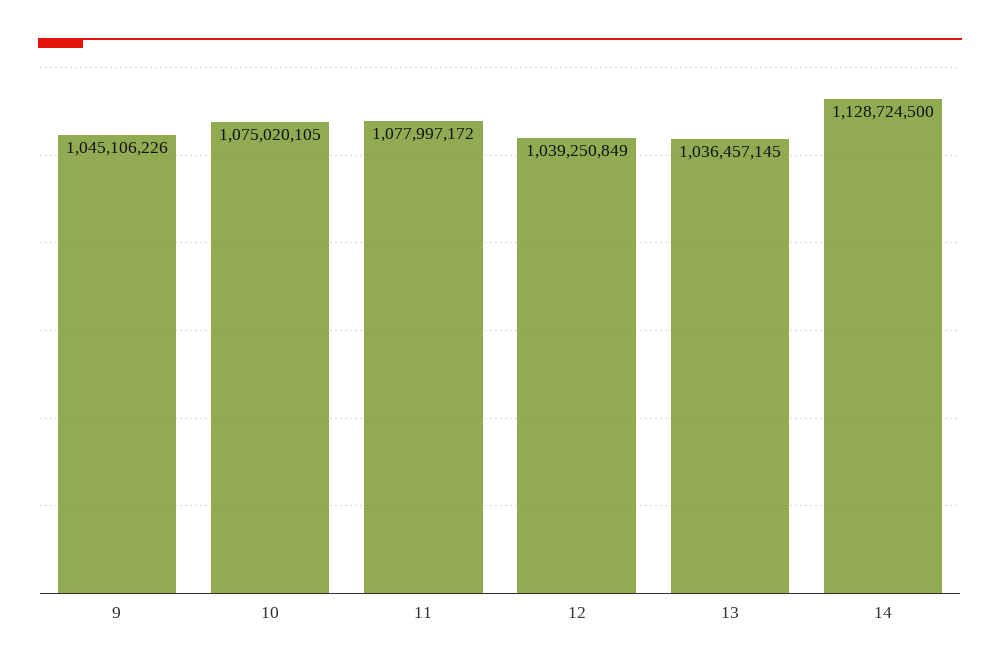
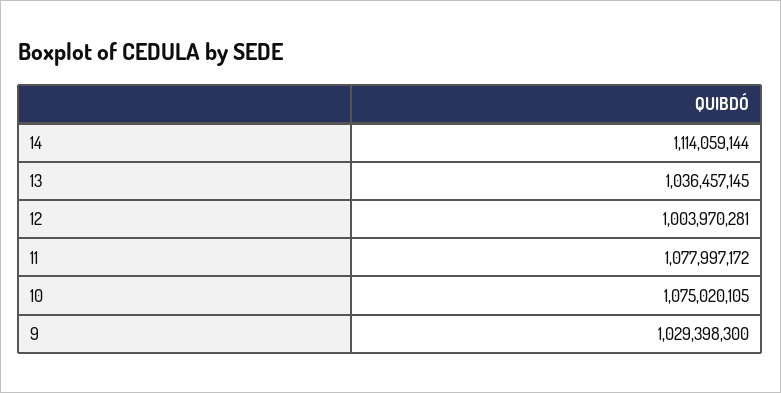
9: 1045106226 -> 1029398300
12: 1039250849 -> 1003970281
14: 1128724500 -> 1114059144

